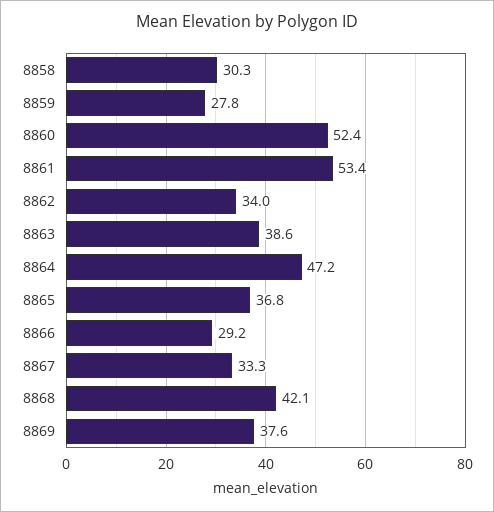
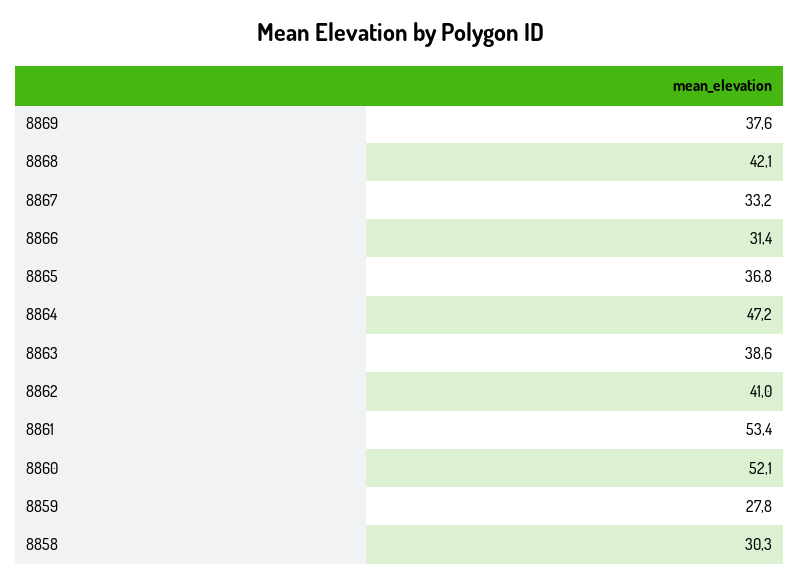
8860: 52.4 -> 52.1
8862: 34 -> 41
8866: 29.2 -> 31.4
8867: 33.3 -> 33.2

